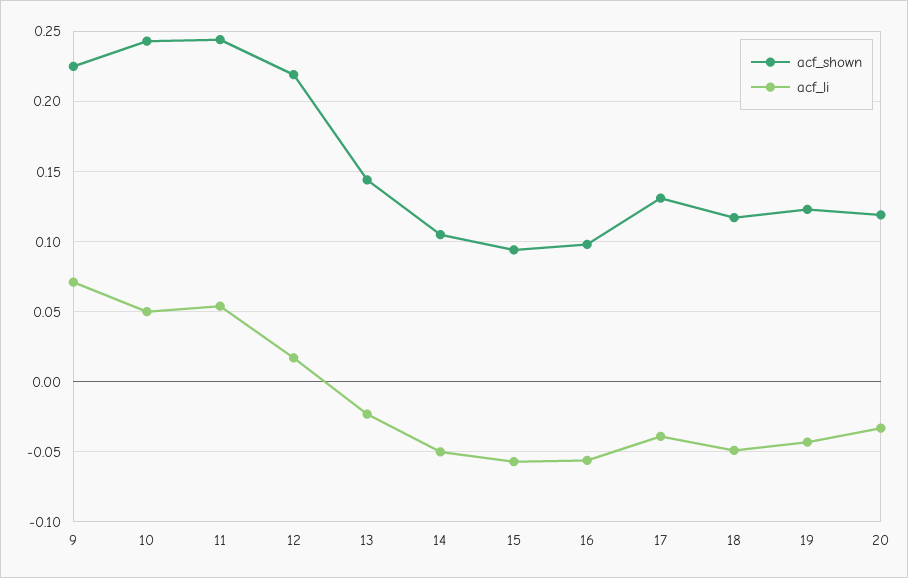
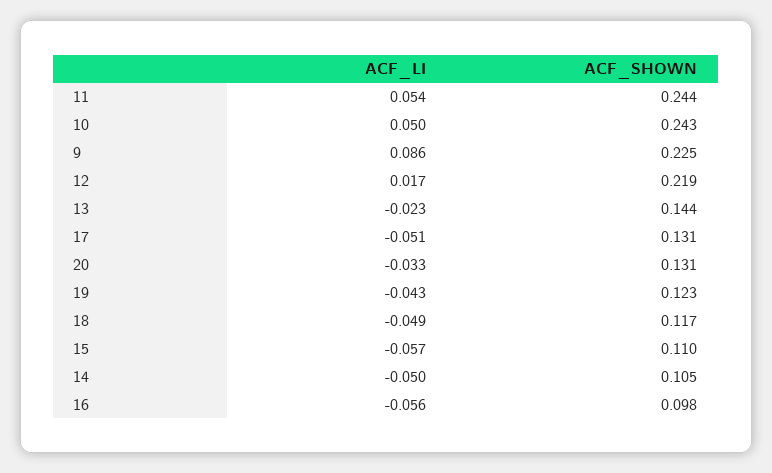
acf_li, 9: 0.07 -> 0.086
acf_shown, 15: 0.095 -> 0.11
acf_li, 17: -0.04 -> -0.051
acf_shown, 20: 0.12 -> 0.131

